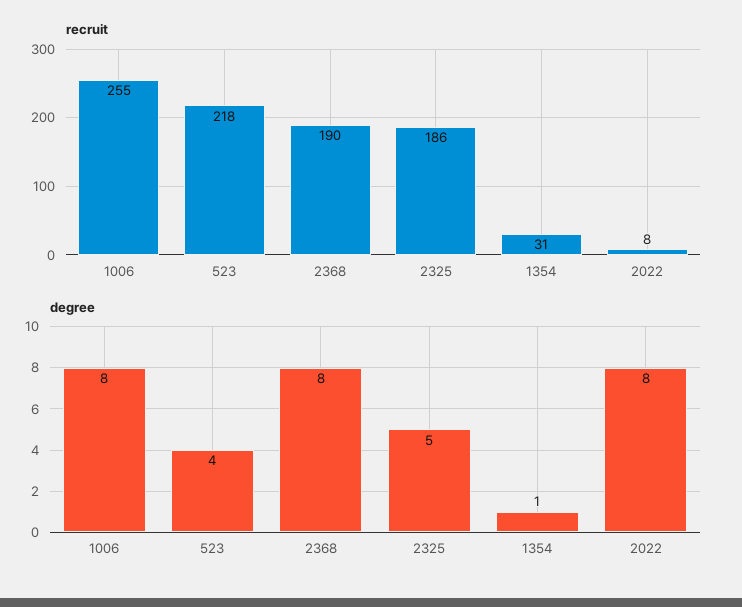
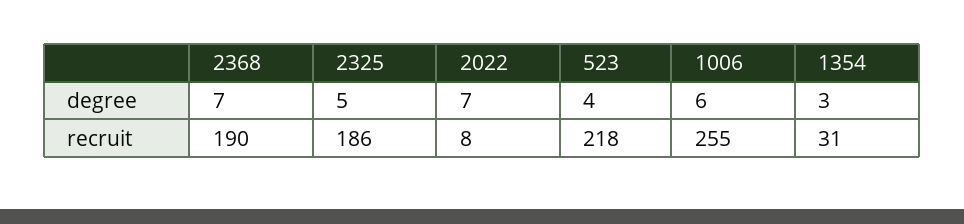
degree, 1006: 8 -> 6
degree, 2368: 8 -> 7
degree, 1354: 1 -> 3
degree, 2022: 8 -> 7

